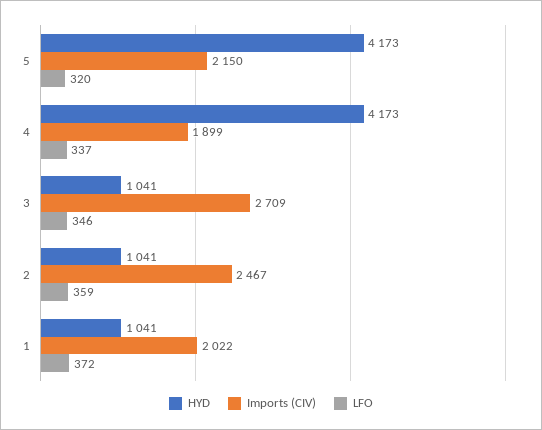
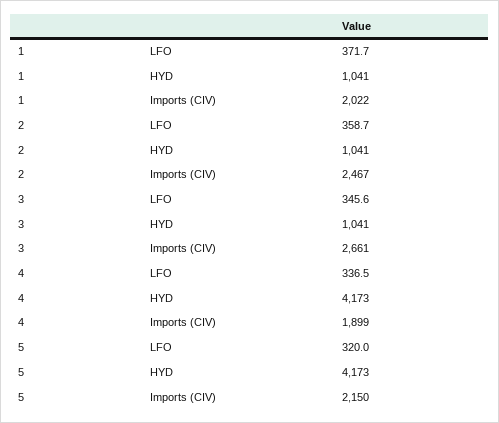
Imports (CIV), 3: 2709 -> 2661

